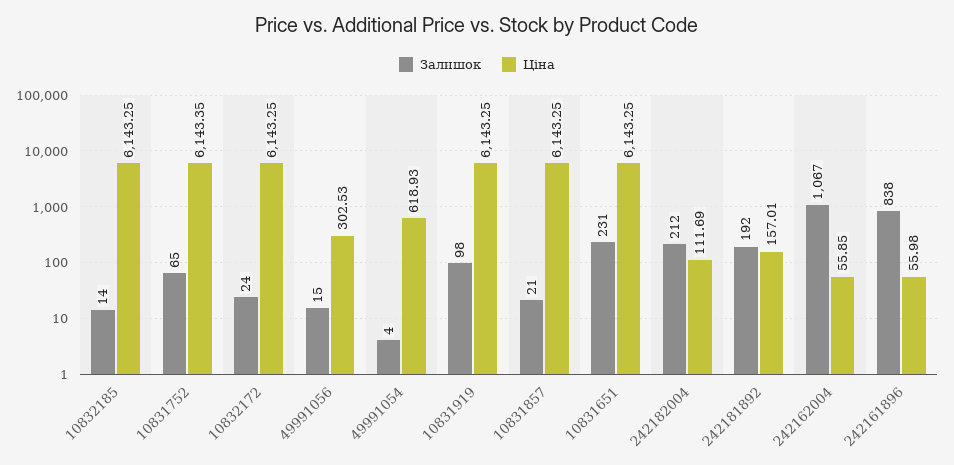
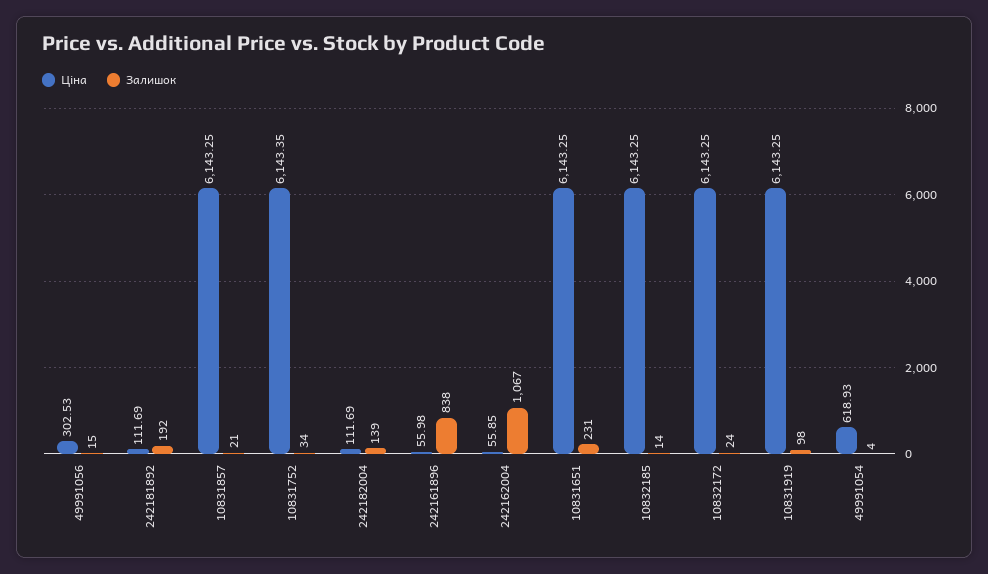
Залишок, 10831752: 65 -> 34
Залишок, 242182004: 212 -> 139
Ціна, 242181892: 157.01 -> 111.69

